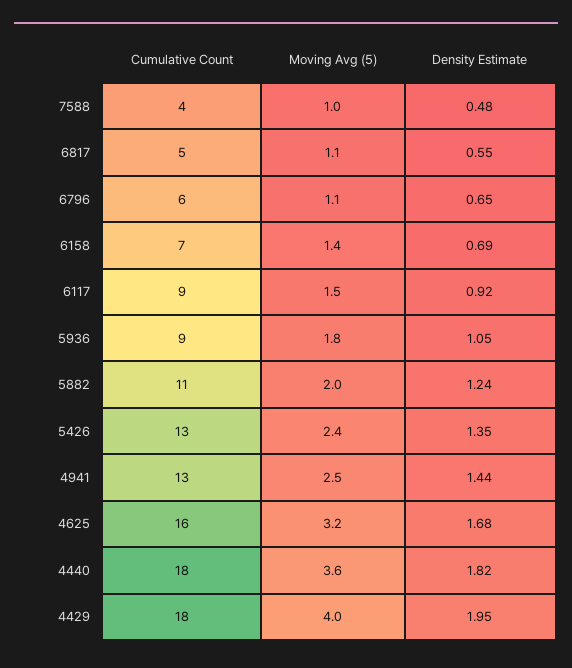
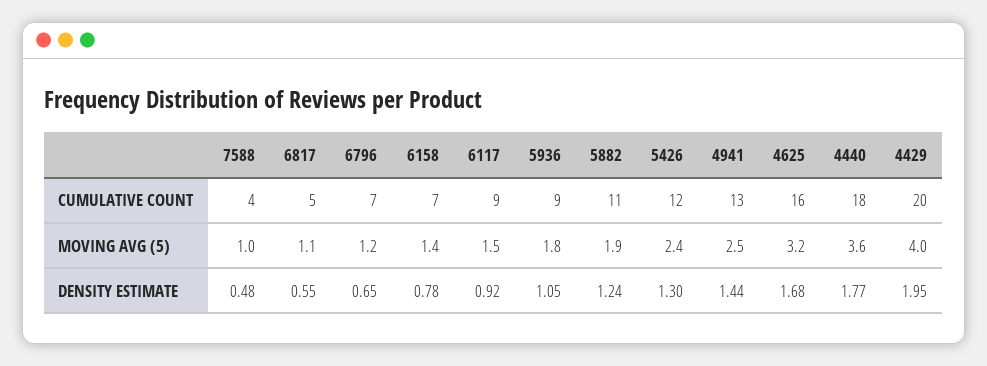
Cumulative Count, 6796: 6 -> 7
Moving Avg (5), 6796: 1.1 -> 1.2
Density Estimate, 6158: 0.69 -> 0.78
Moving Avg (5), 5882: 2 -> 1.9
Cumulative Count, 5426: 13 -> 12
Density Estimate, 5426: 1.35 -> 1.3
Density Estimate, 4440: 1.82 -> 1.77
Cumulative Count, 4429: 18 -> 20

